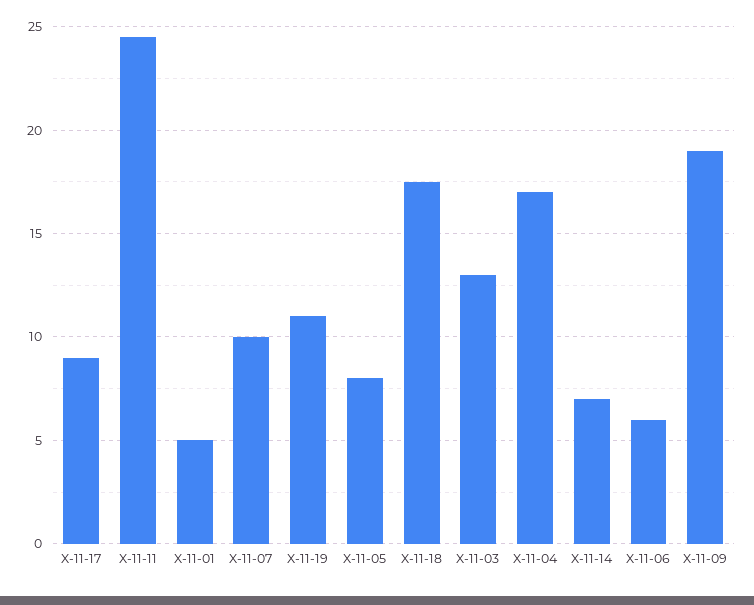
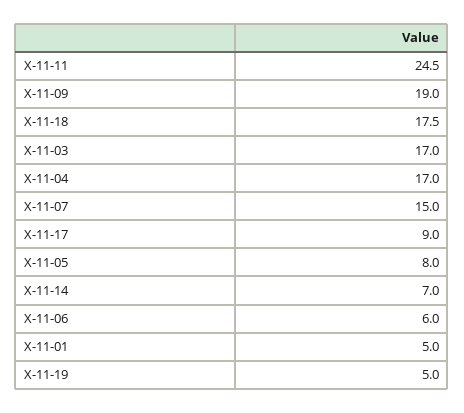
X-11-07: 10 -> 15
X-11-19: 11 -> 5
X-11-03: 13 -> 17

